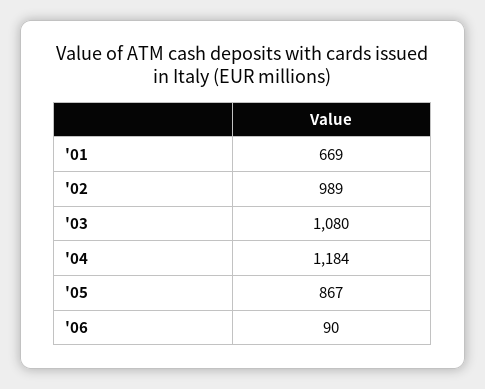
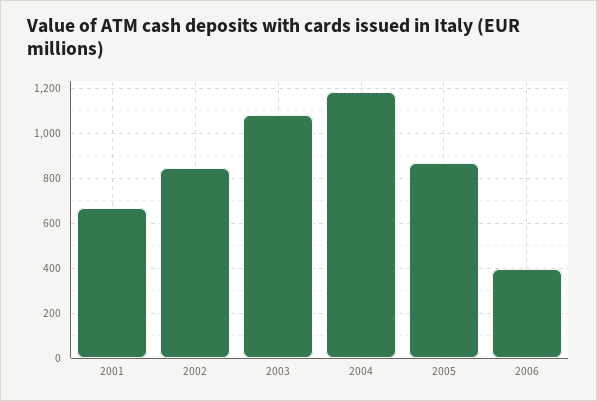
'02: 989 -> 850
'06: 90 -> 400

